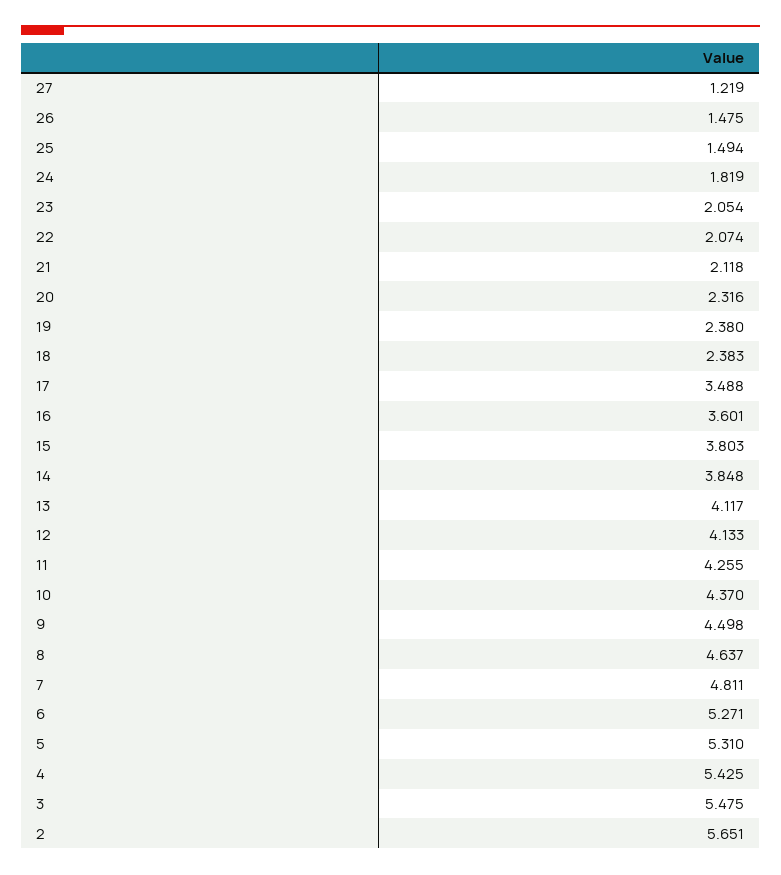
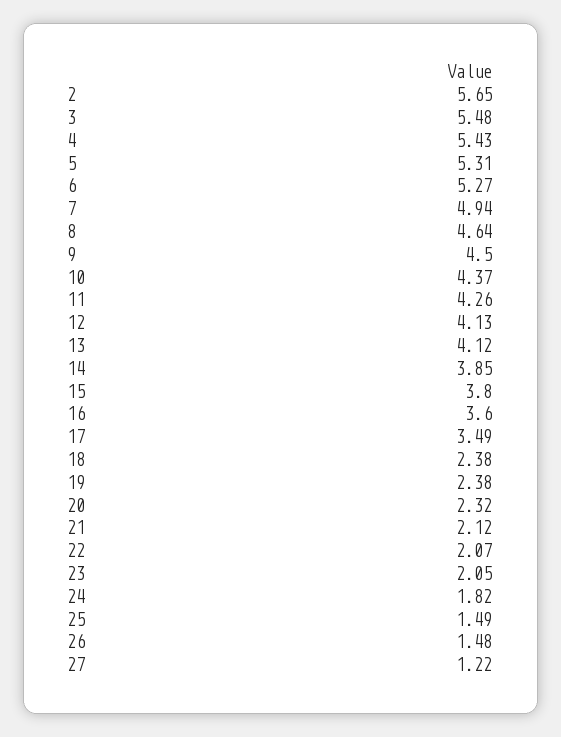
7: 4.811 -> 4.94

